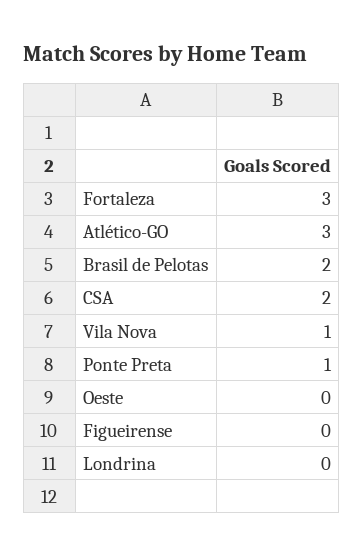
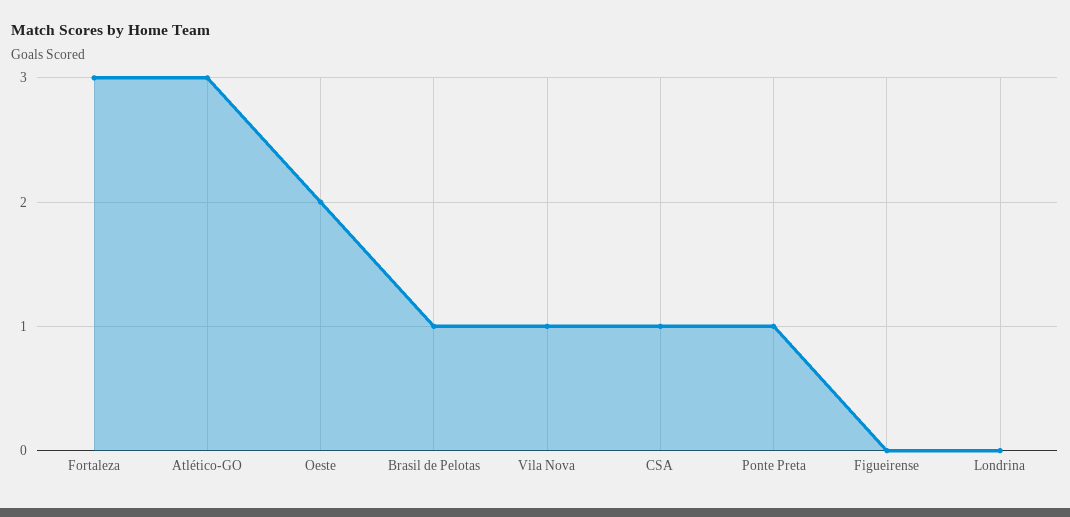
Brasil de Pelotas: 2 -> 1
CSA: 2 -> 1
Oeste: 0 -> 2

